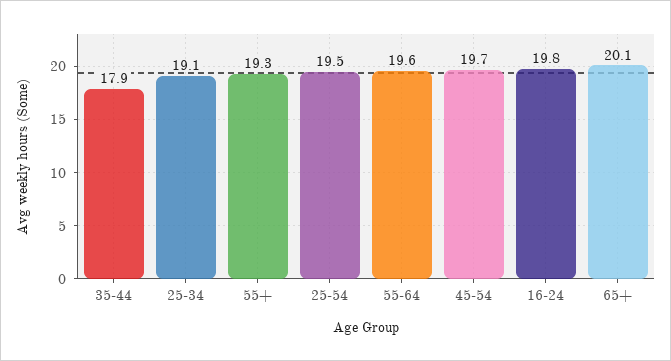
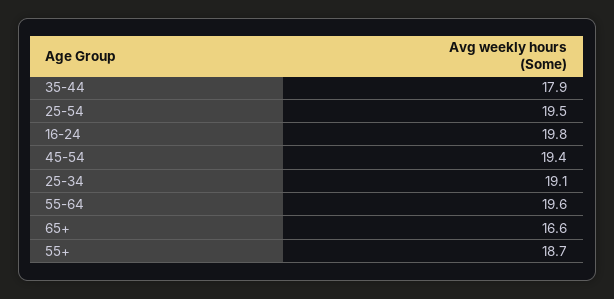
55+: 19.3 -> 18.7
45-54: 19.7 -> 19.4
65+: 20.1 -> 16.6

